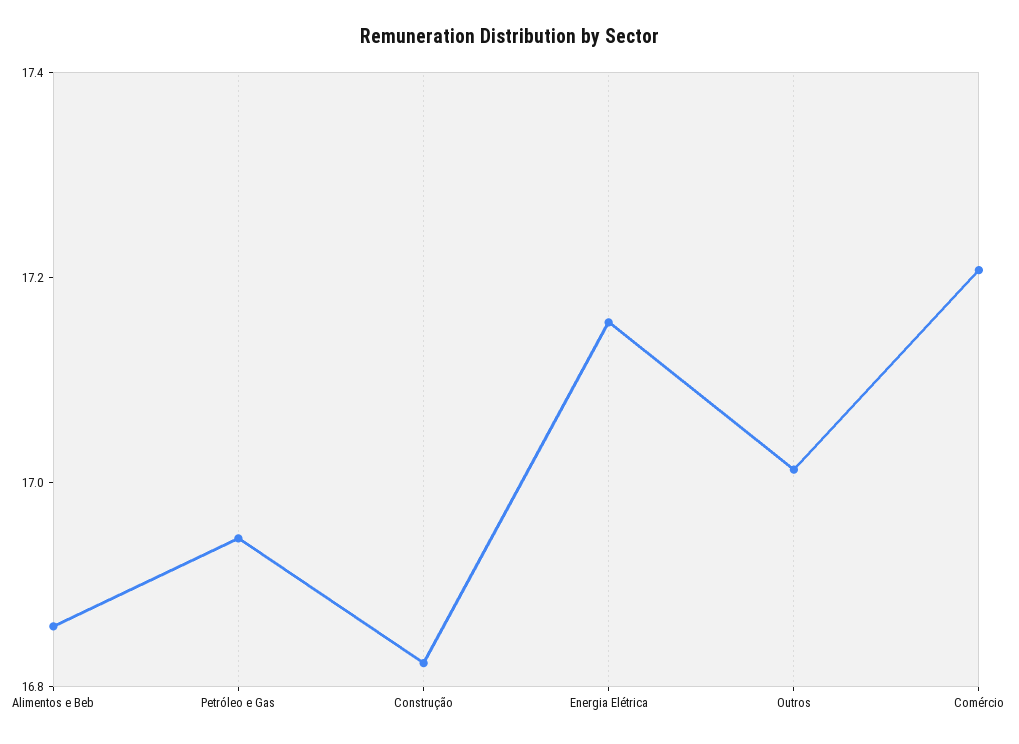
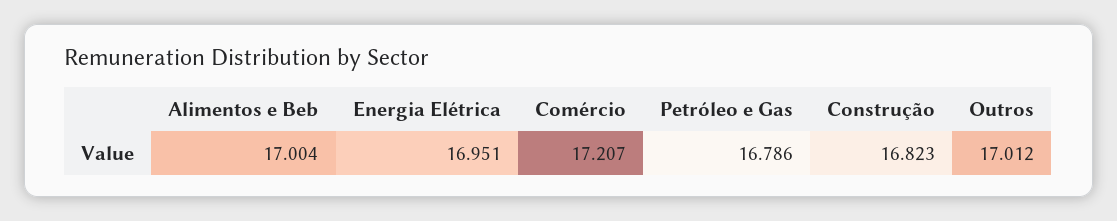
Alimentos e Beb: 16.85 -> 17.004
Petróleo e Gas: 16.95 -> 16.786
Energia Elétrica: 17.15 -> 16.951

